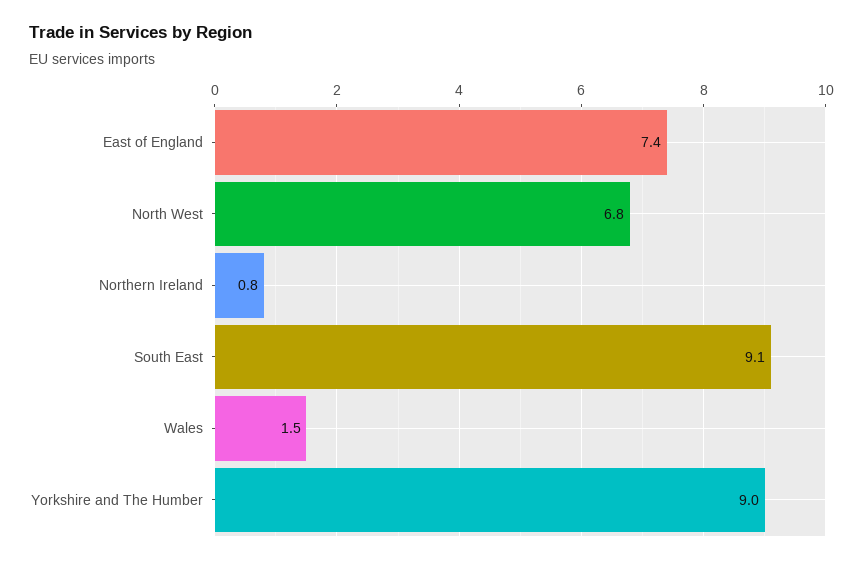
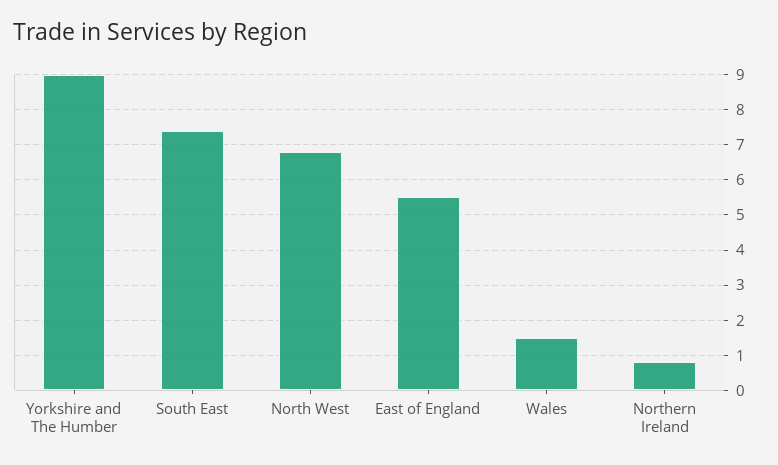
East of England: 7.4 -> 5.5
South East: 9.1 -> 7.5

